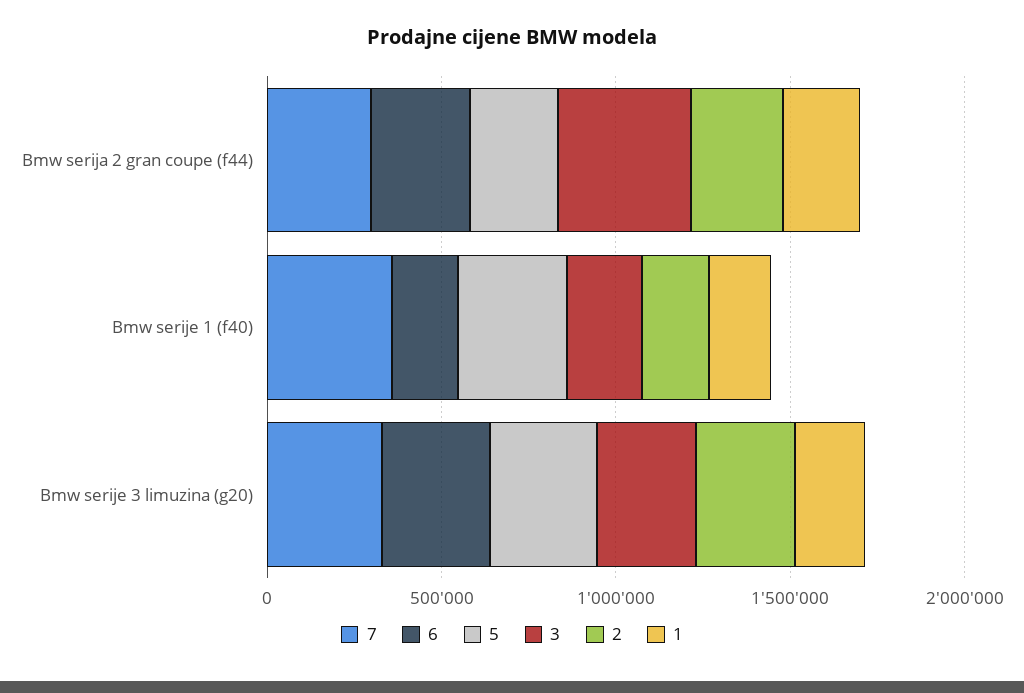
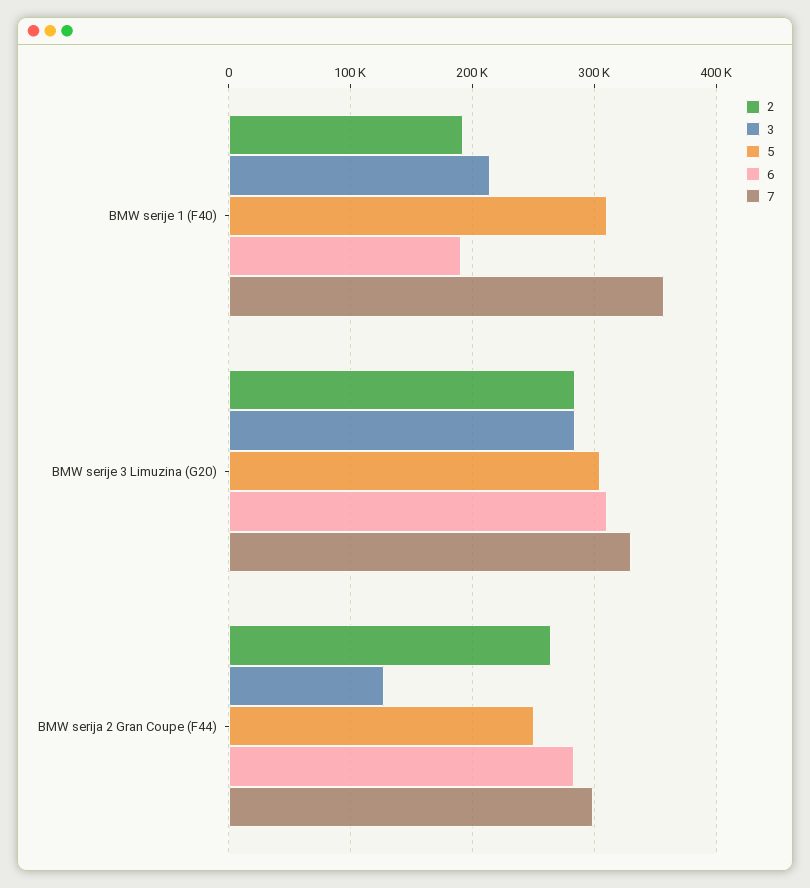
3, Bmw serija 2 gran coupe (f44): 400000 -> 130000
1, Bmw serija 2 gran coupe (f44): 200000 -> none
1, Bmw serije 1 (f40): 200000 -> none
1, Bmw serije 3 limuzina (g20): 200000 -> none

